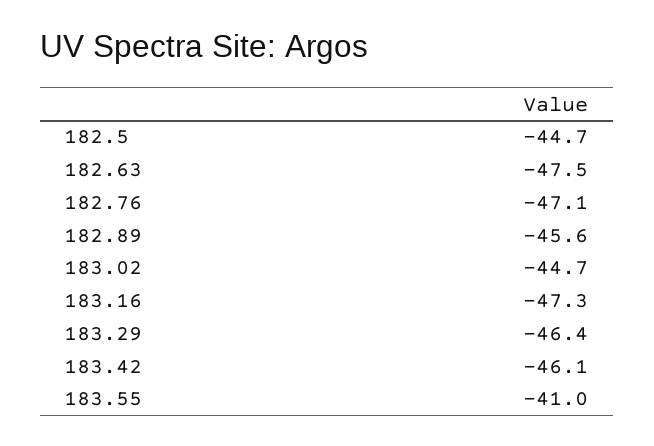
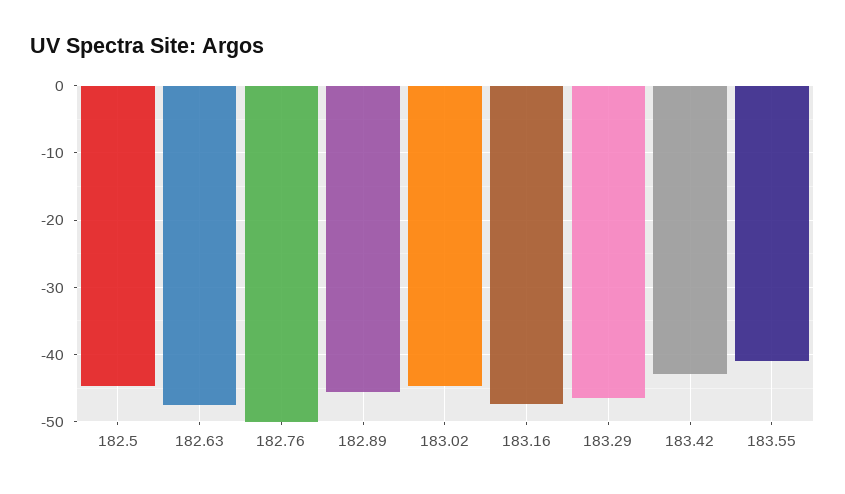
182.76: -47.1 -> -50
183.42: -46.1 -> -43

